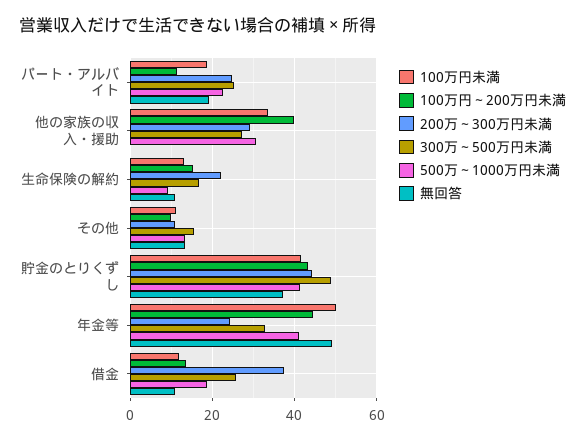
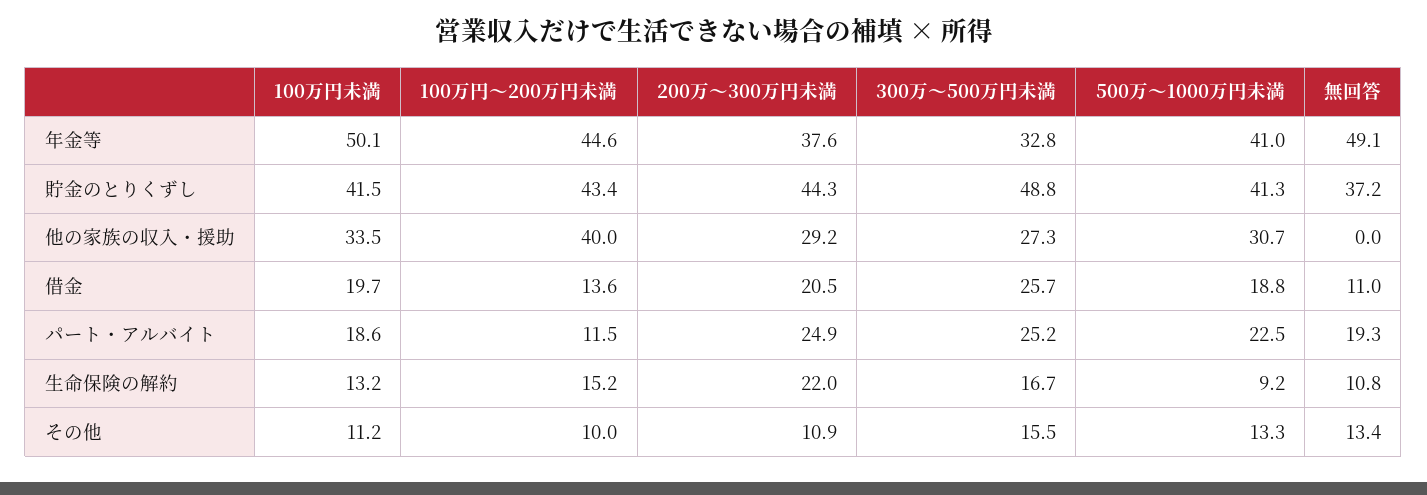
200万～300万円未満, 年金等: 24 -> 37.6
100万円未満, 借金: 12 -> 19.7
200万～300万円未満, 借金: 38 -> 20.5

